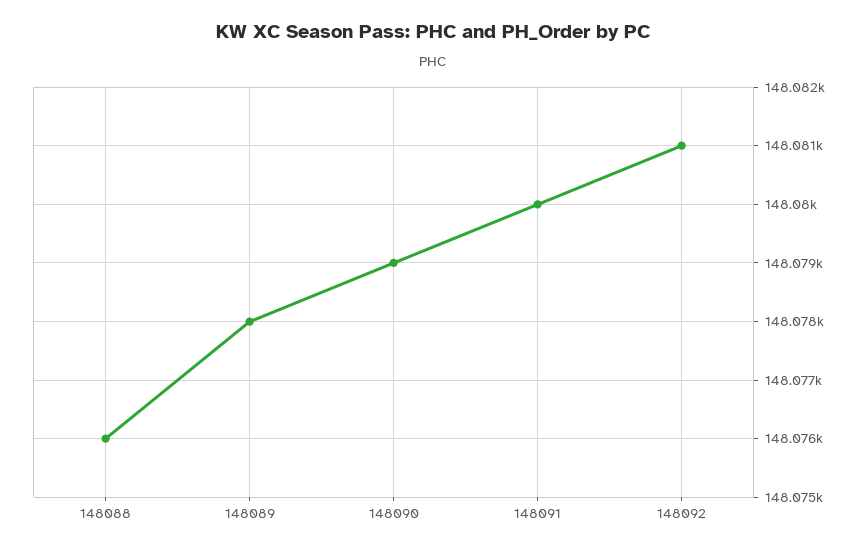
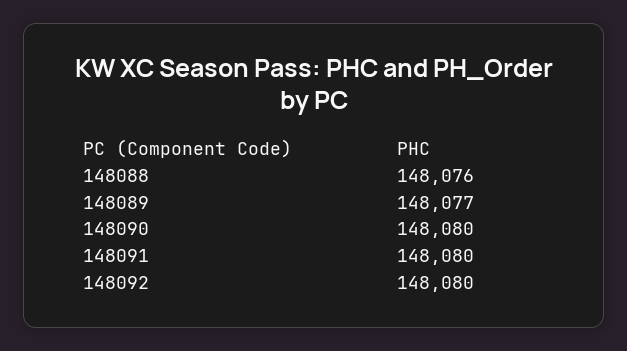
148089: 148078 -> 148077
148090: 148079 -> 148080
148092: 148081 -> 148080

